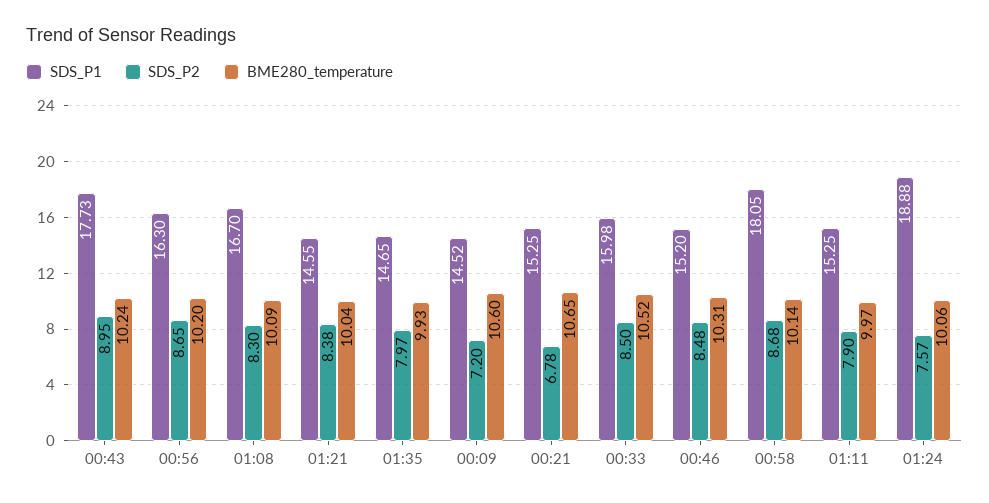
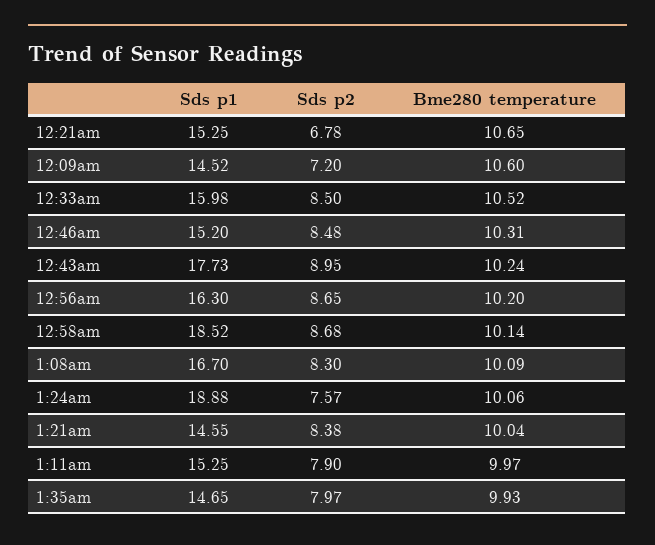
SDS_P1, 00:58: 18.05 -> 18.52

